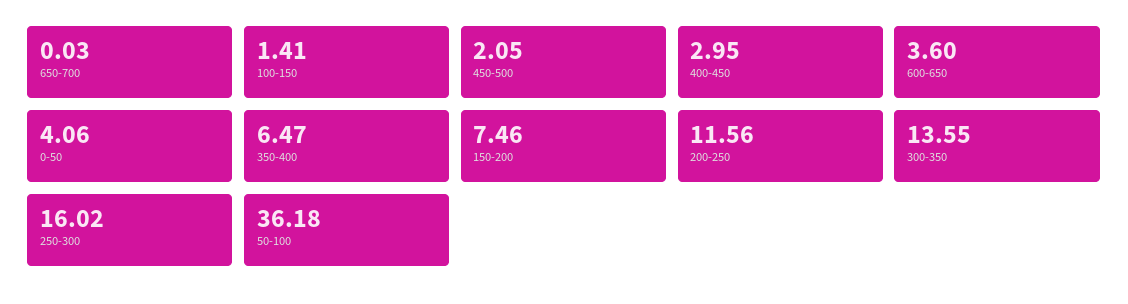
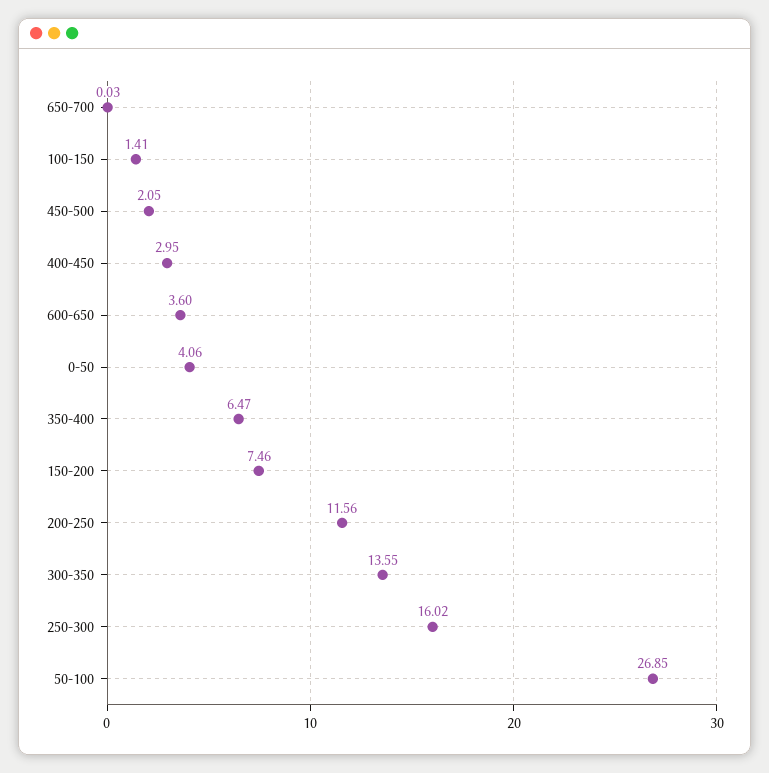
50-100: 36.18 -> 26.85

